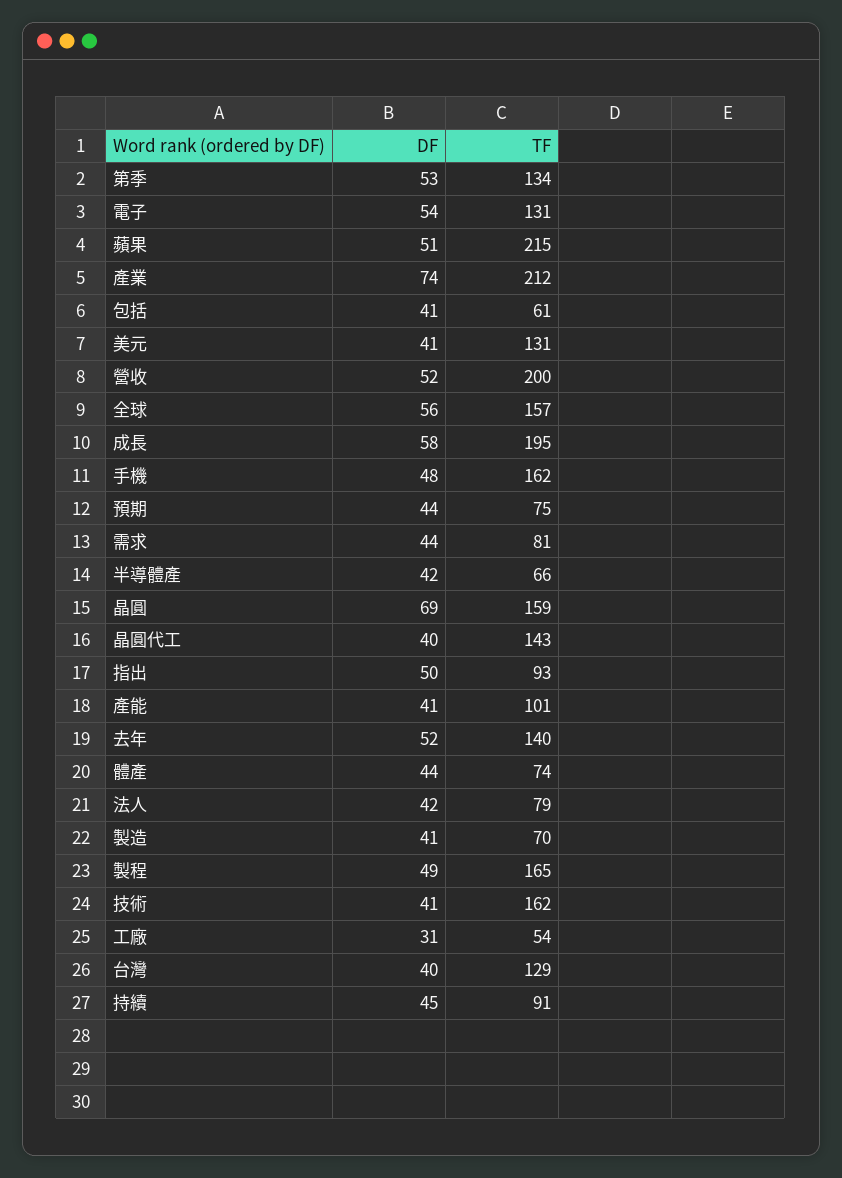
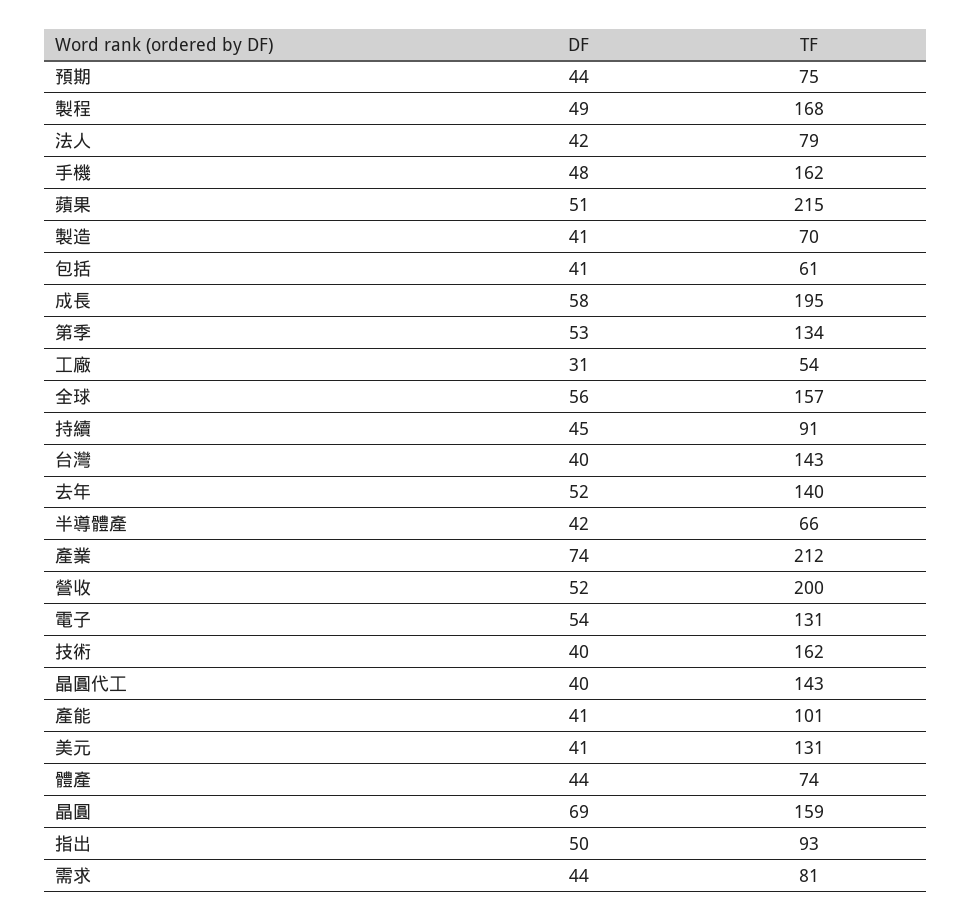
TF, 製程: 165 -> 168
DF, 技術: 41 -> 40
TF, 台灣: 129 -> 143

